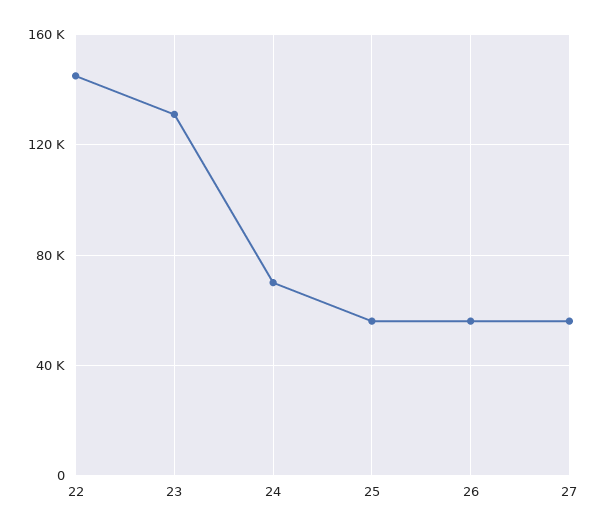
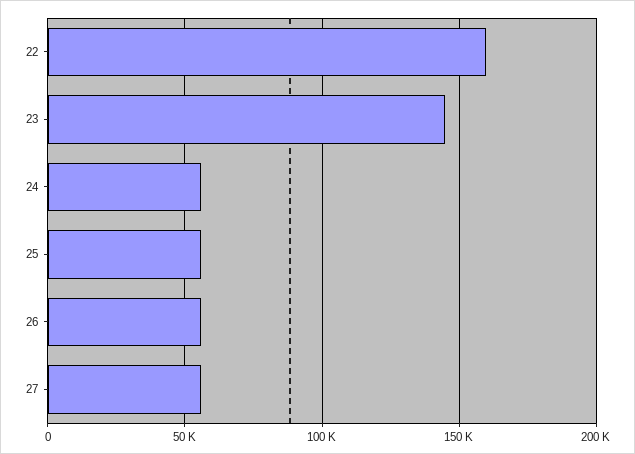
22: 145000 -> 160000
23: 130000 -> 145000
24: 70000 -> 55000

